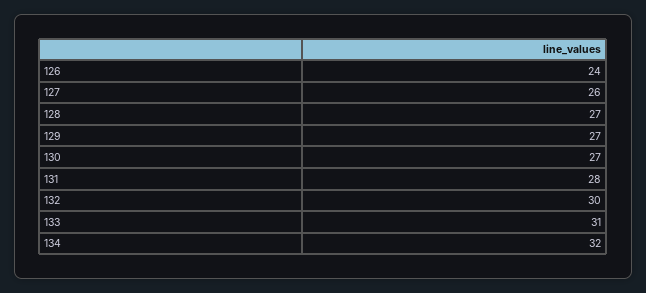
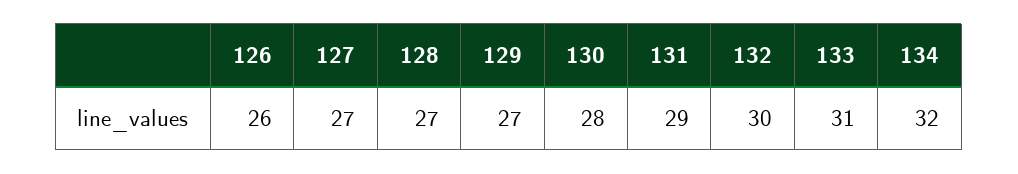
126: 24 -> 26
127: 26 -> 27
130: 27 -> 28
131: 28 -> 29

